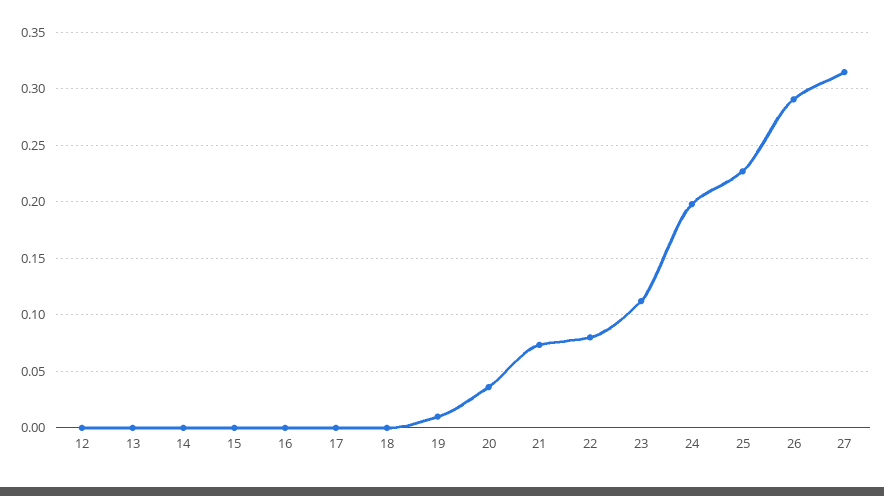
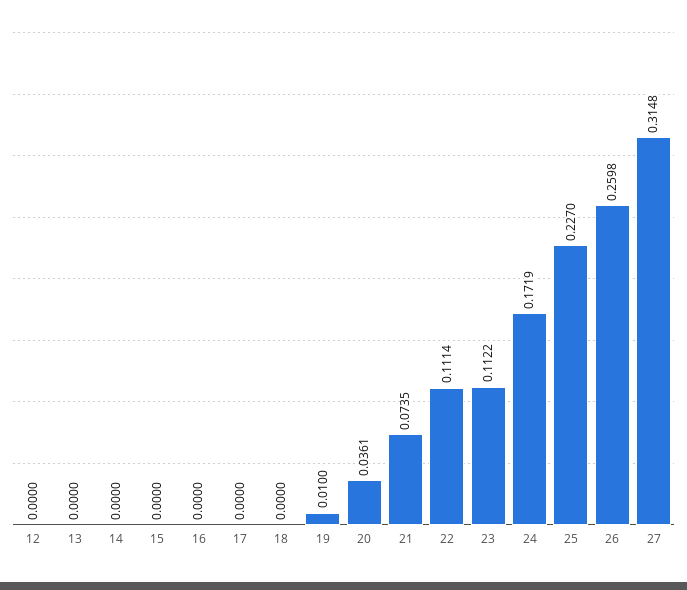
22: 0.08 -> 0.1114
24: 0.2 -> 0.1719
26: 0.29 -> 0.2598

